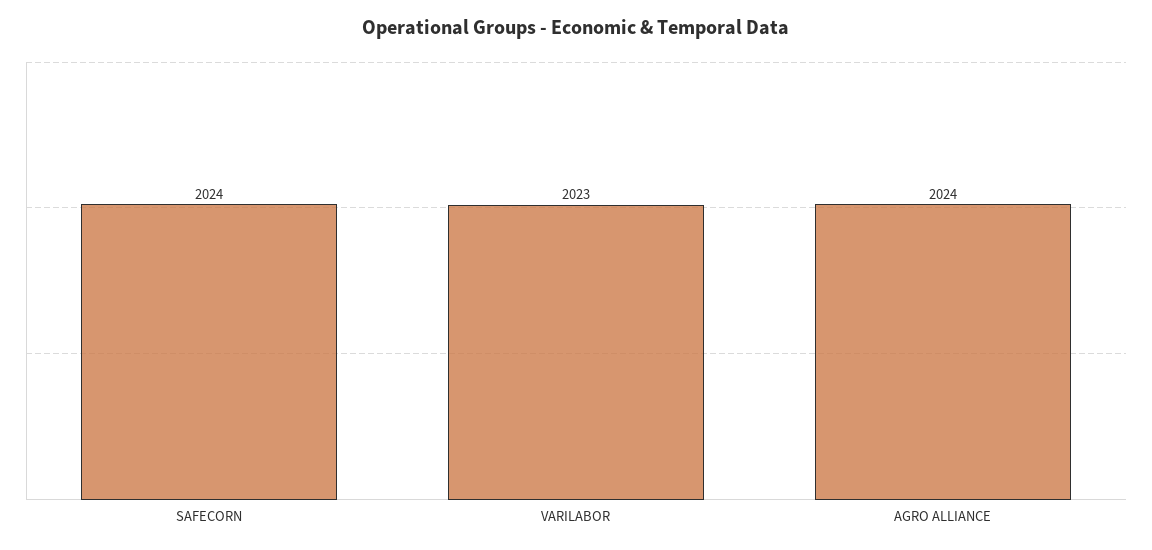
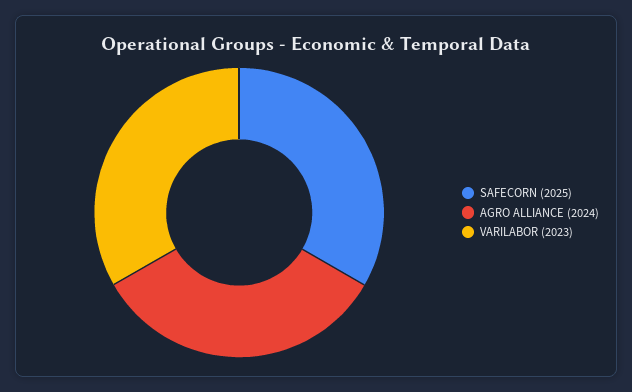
SAFECORN: 2024 -> 2025

